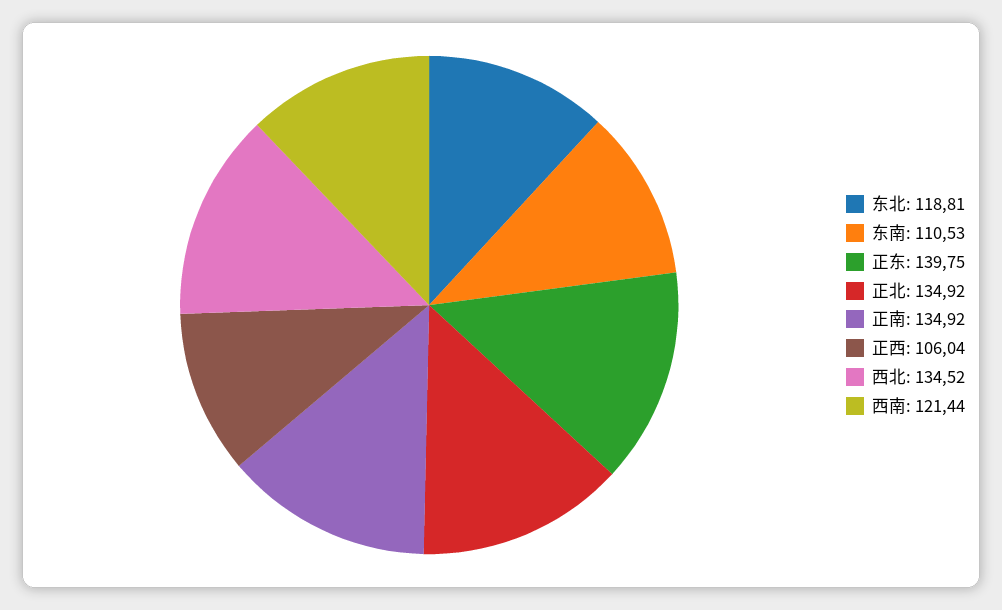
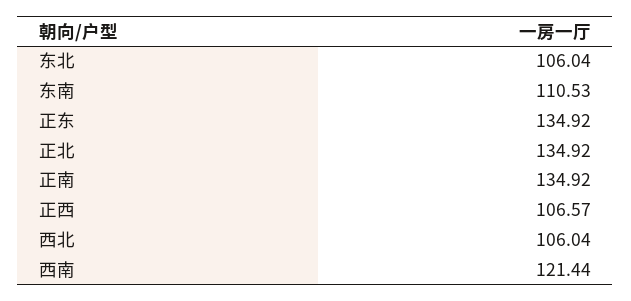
东北: 118.81 -> 106.04
正东: 139.75 -> 134.92
正西: 106.04 -> 106.57
西北: 134.52 -> 106.04

